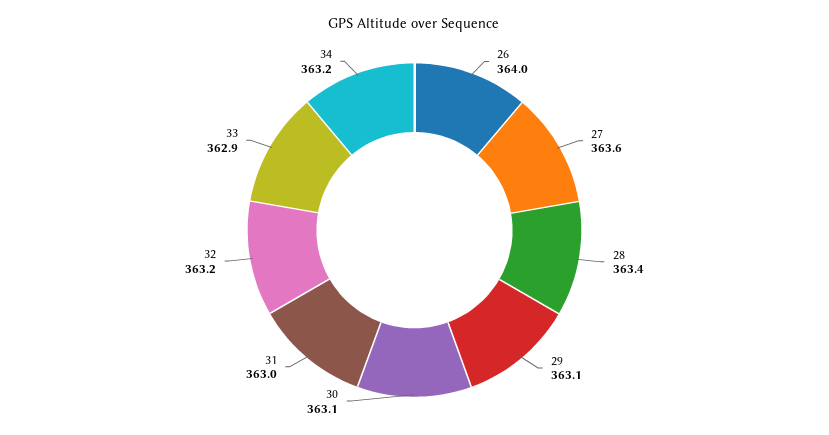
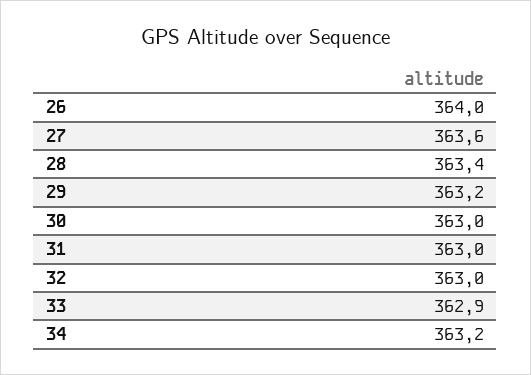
29: 363.1 -> 363.2
30: 363.1 -> 363
32: 363.2 -> 363

